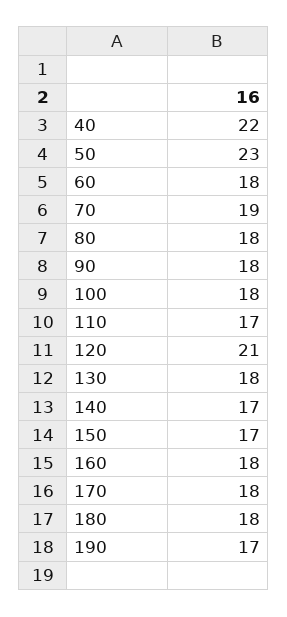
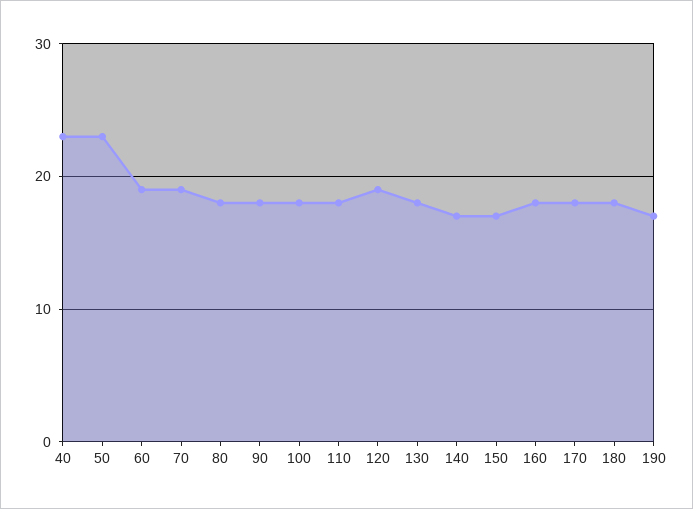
40: 22 -> 23
60: 18 -> 19
110: 17 -> 18
120: 21 -> 19

